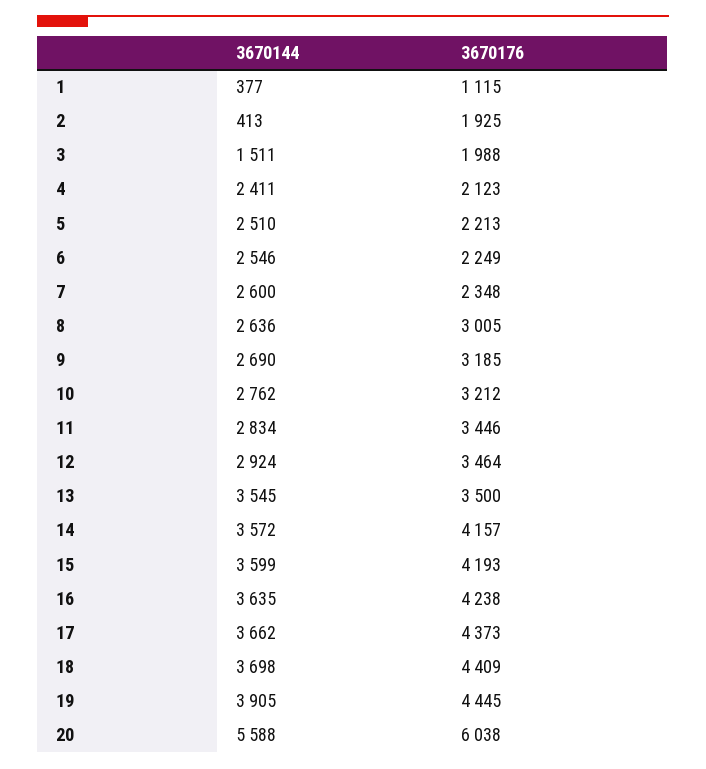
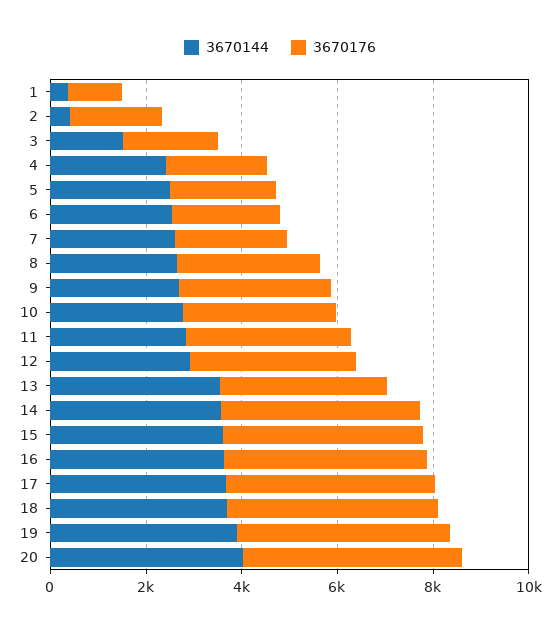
3670144, 20: 5588 -> 4000
3670176, 20: 6038 -> 4500

